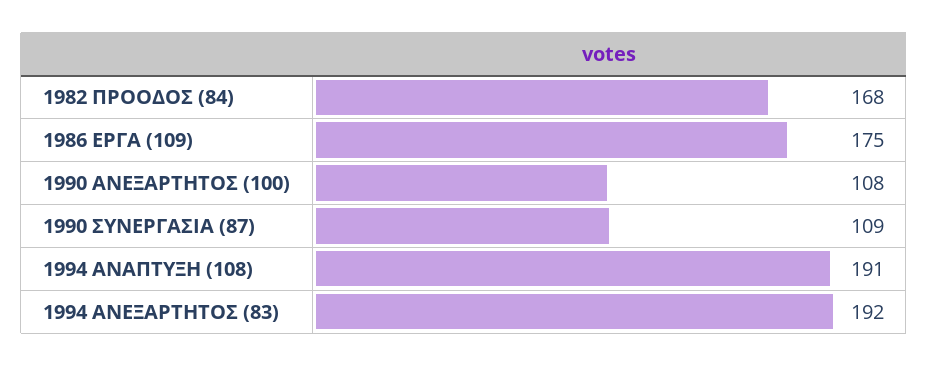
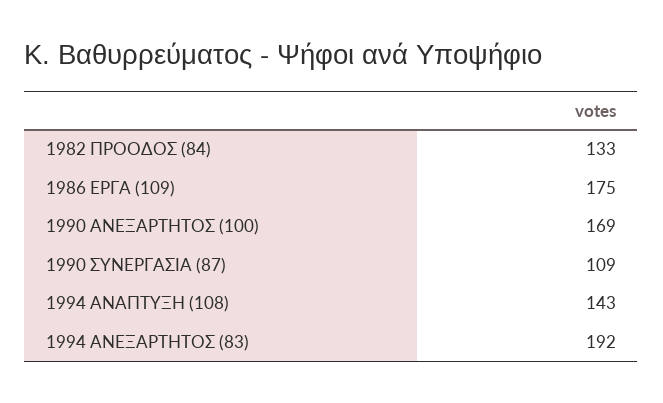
1982 ΠΡΟΟΔΟΣ (84): 168 -> 133
1990 ΑΝΕΞΑΡΤΗΤΟΣ (100): 108 -> 169
1994 ΑΝΑΠΤΥΞΗ (108): 191 -> 143

